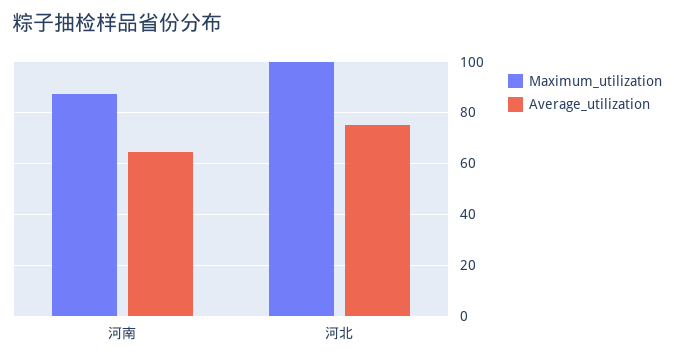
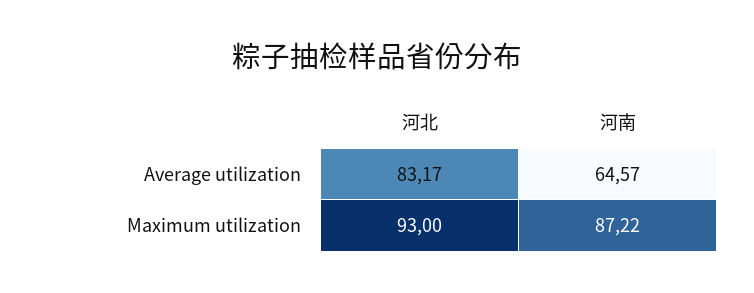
Maximum_utilization, 河北: 100 -> 93
Average_utilization, 河北: 75 -> 83.17

